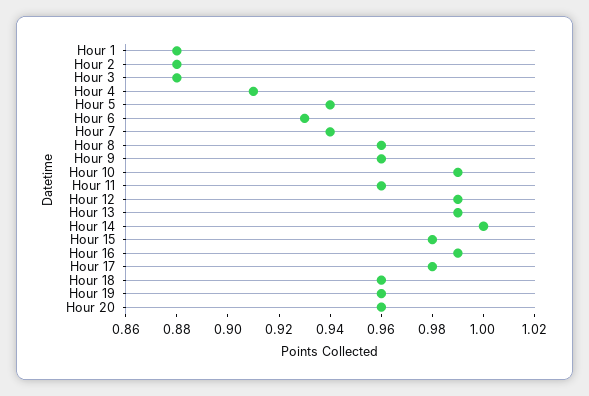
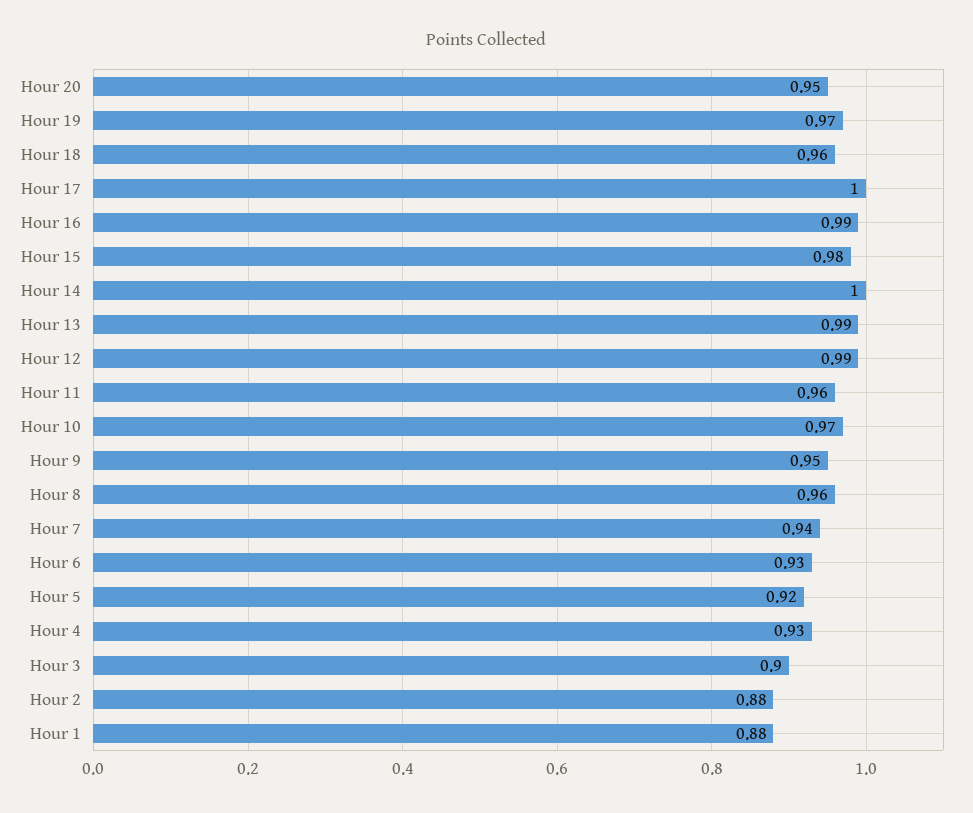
Hour 3: 0.88 -> 0.9
Hour 4: 0.91 -> 0.93
Hour 5: 0.94 -> 0.92
Hour 9: 0.96 -> 0.95
Hour 10: 0.99 -> 0.97
Hour 17: 0.98 -> 1
Hour 19: 0.96 -> 0.97
Hour 20: 0.96 -> 0.95

